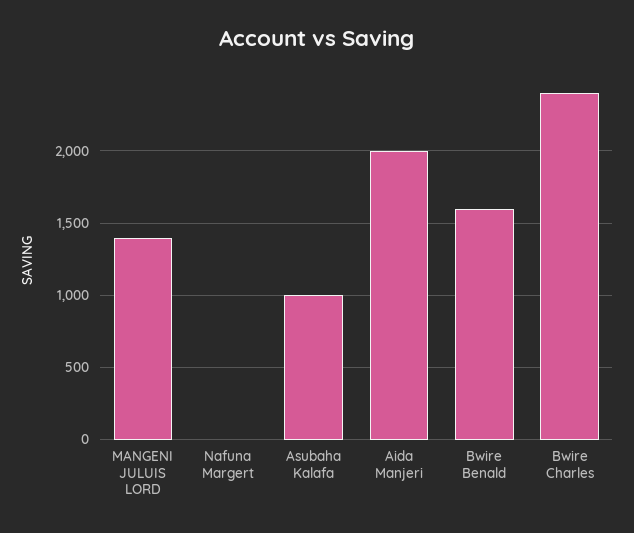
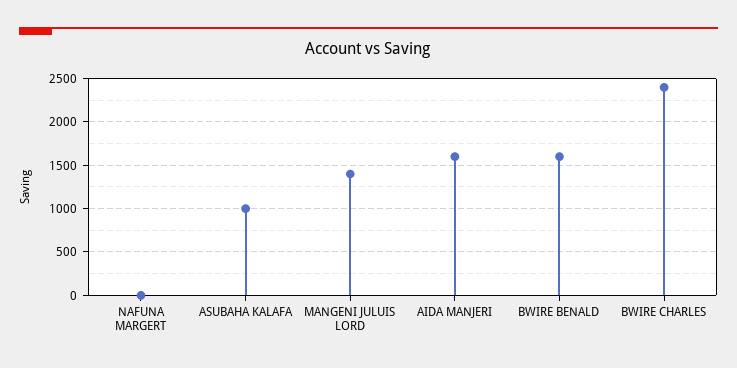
Aida Manjeri: 2000 -> 1600

